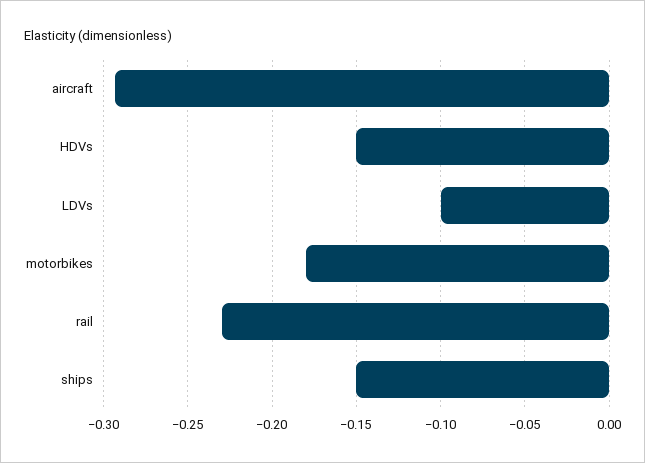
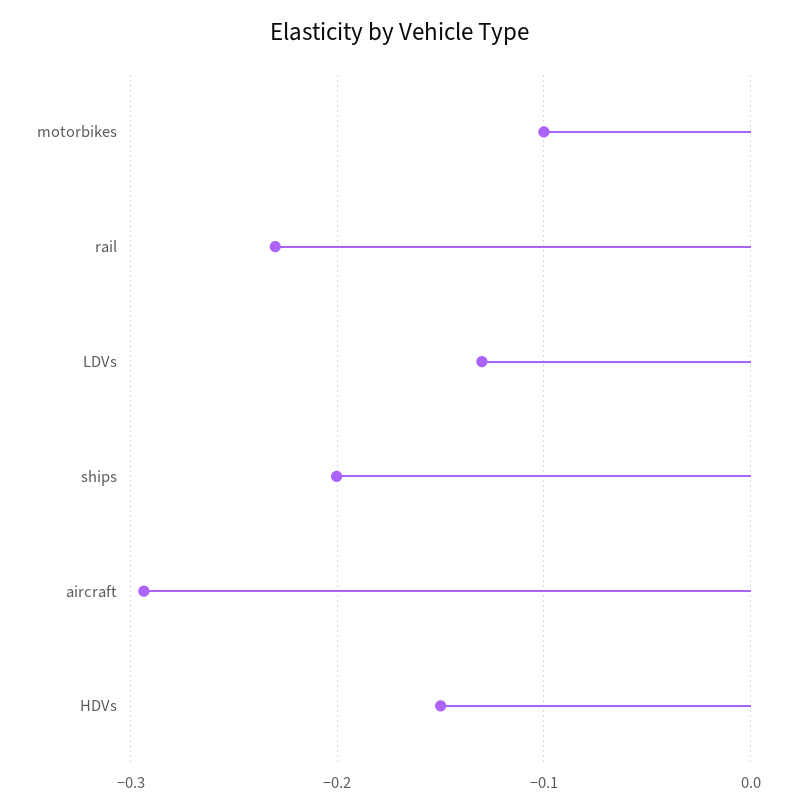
LDVs: -0.1 -> -0.13
motorbikes: -0.18 -> -0.1
ships: -0.15 -> -0.2

